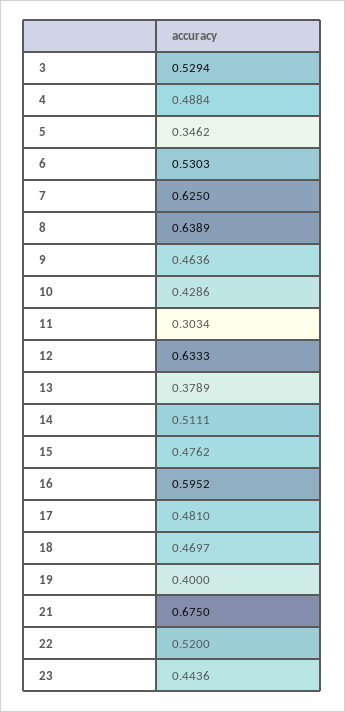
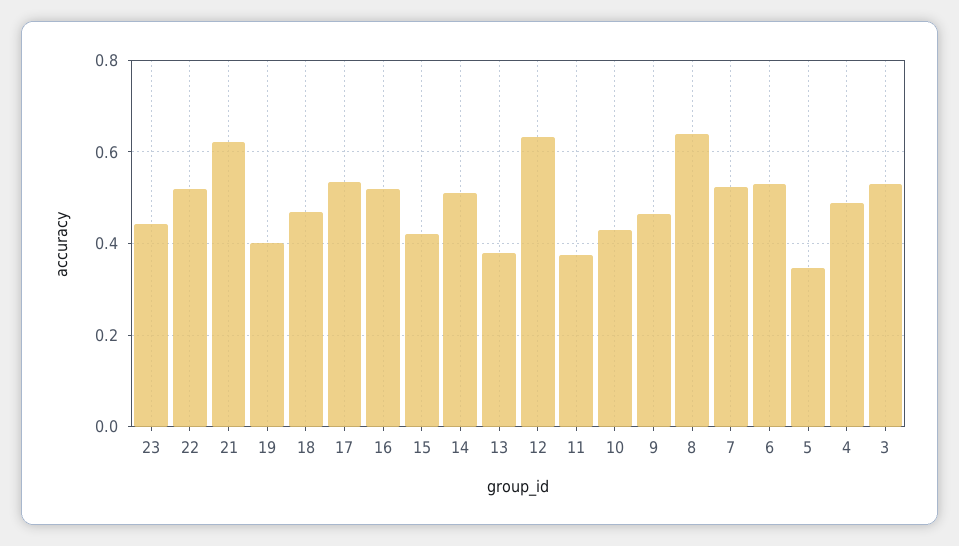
7: 0.625 -> 0.52
11: 0.3034 -> 0.38
15: 0.4762 -> 0.42
16: 0.5952 -> 0.52
17: 0.481 -> 0.54
21: 0.675 -> 0.62

